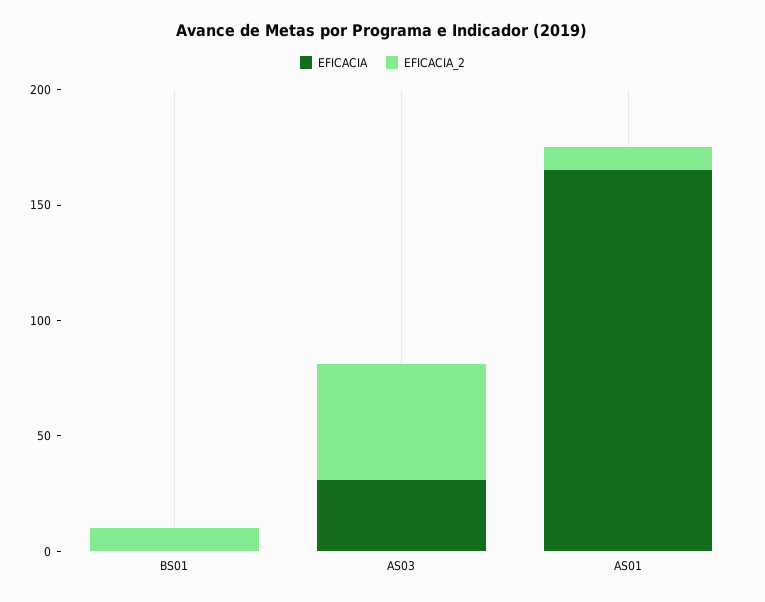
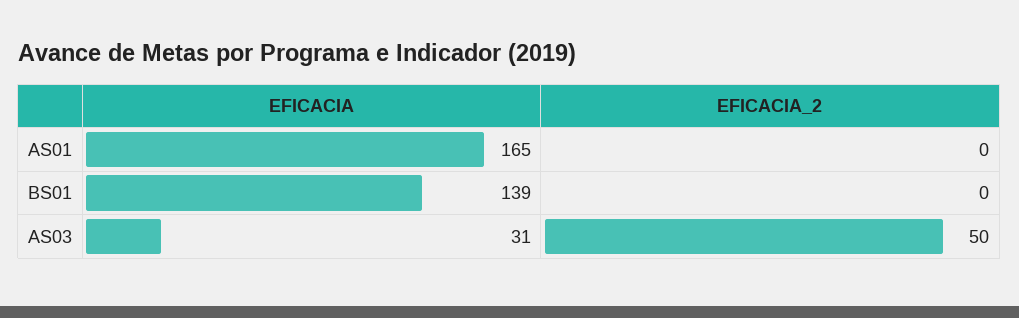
EFICACIA, BS01: 0 -> 139
EFICACIA_2, BS01: 10 -> 0
EFICACIA_2, AS01: 10 -> 0

